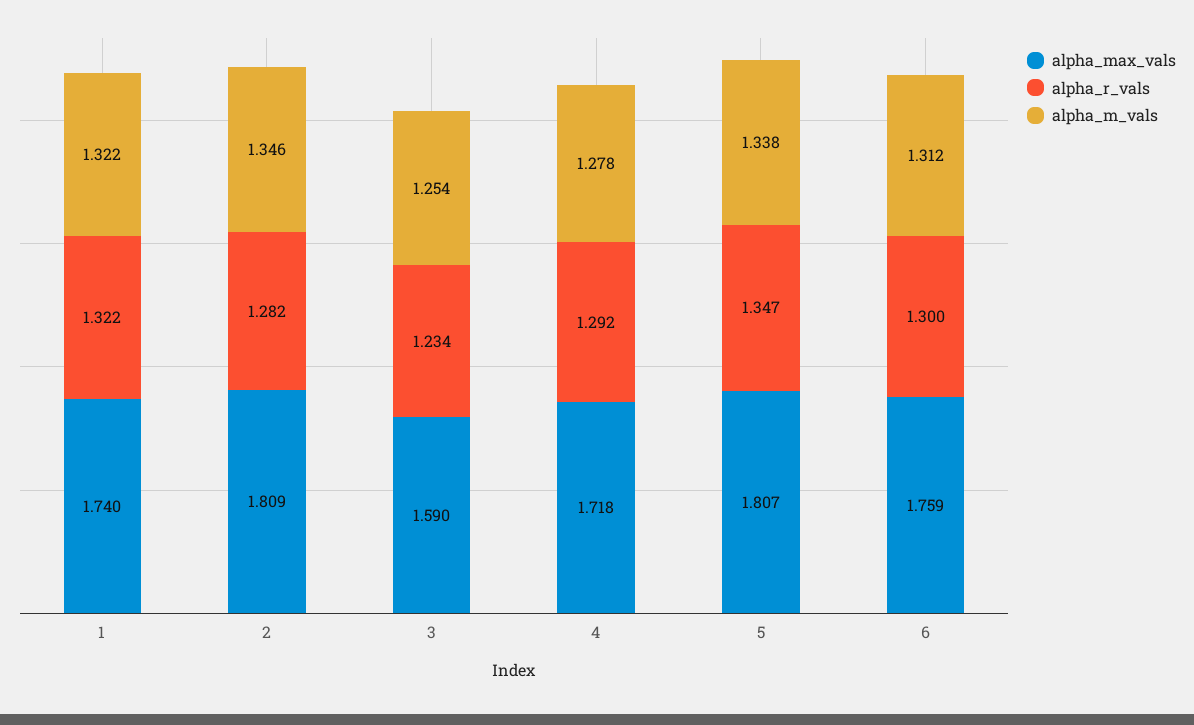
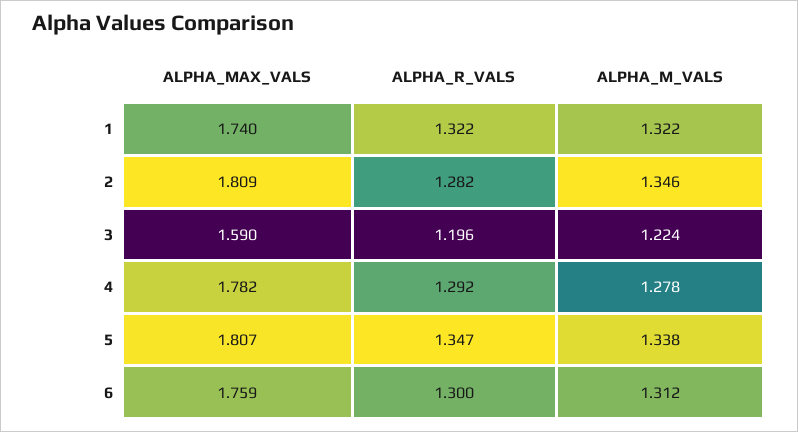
alpha_r_vals, 3: 1.234 -> 1.196
alpha_m_vals, 3: 1.254 -> 1.224
alpha_max_vals, 4: 1.718 -> 1.782

